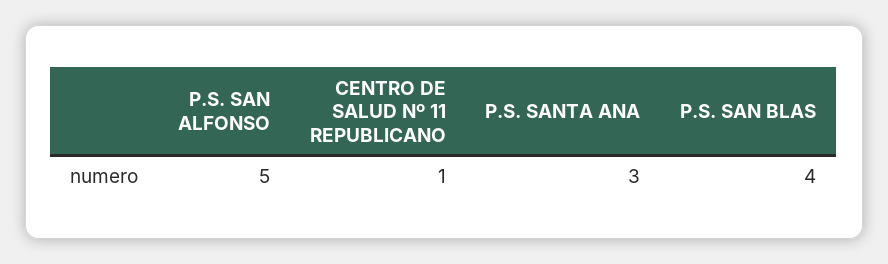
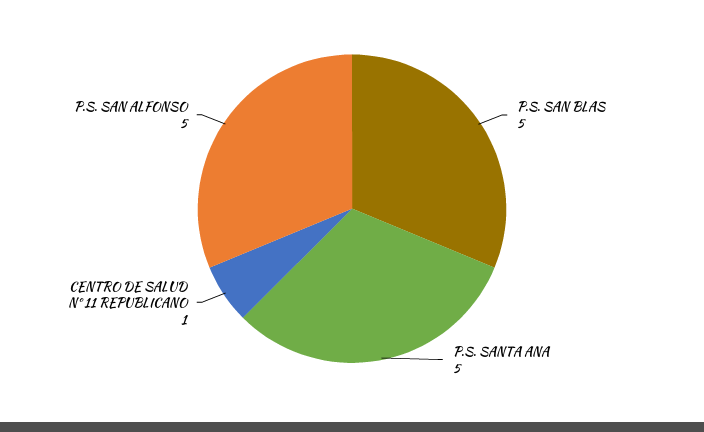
P.S. SANTA ANA: 3 -> 5
P.S. SAN BLAS: 4 -> 5

